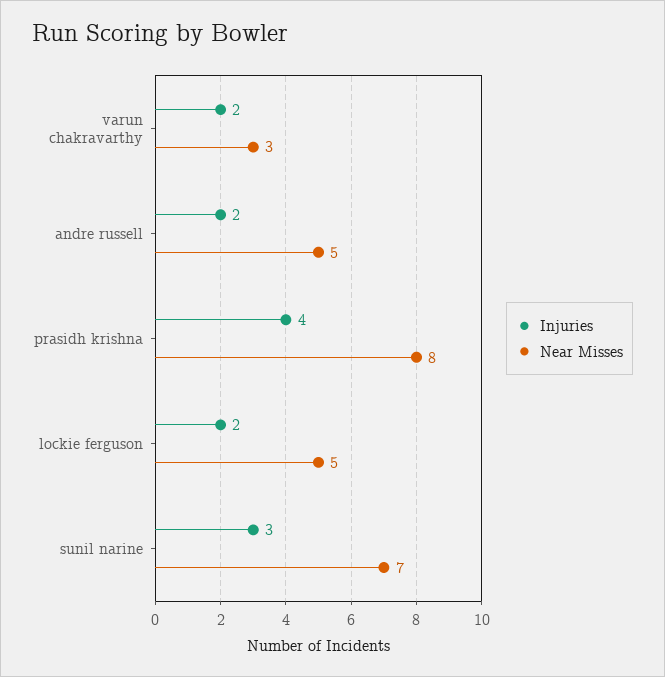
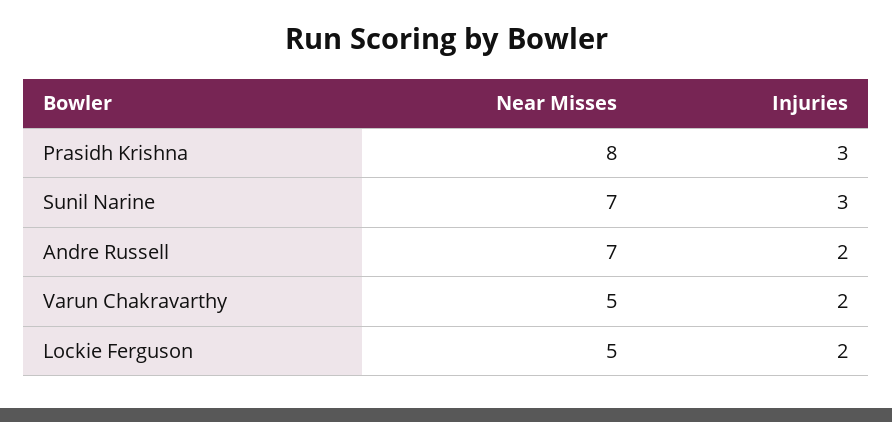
Near Misses, varun chakravarthy: 3 -> 5
Near Misses, andre russell: 5 -> 7
Injuries, prasidh krishna: 4 -> 3

